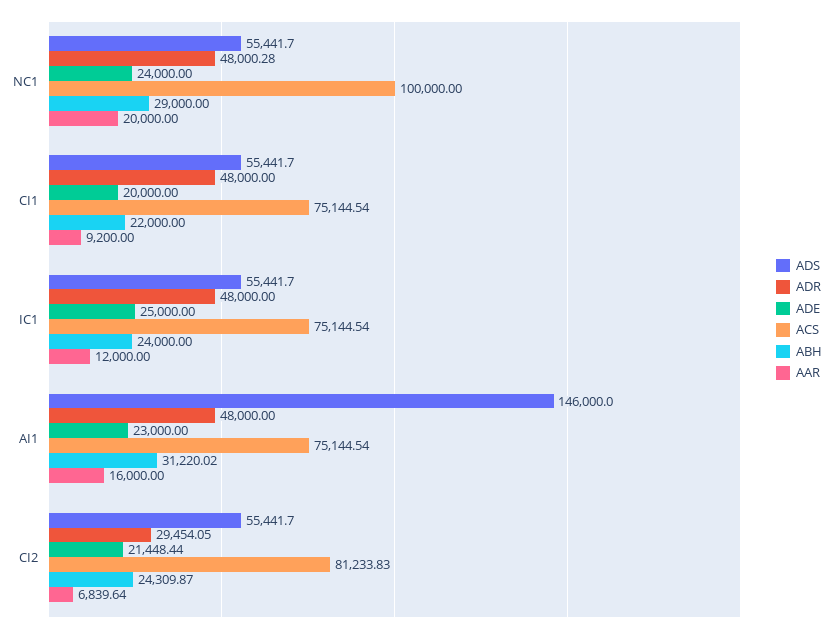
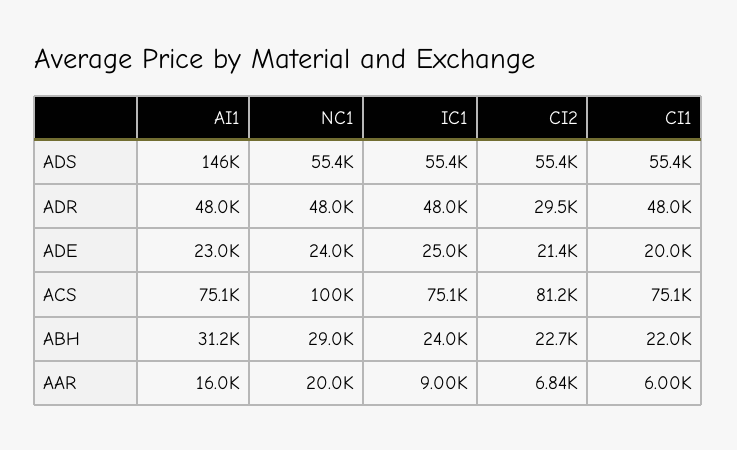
AAR, CI1: 9200 -> 6000
AAR, IC1: 12000 -> 9000
ABH, CI2: 24309.87 -> 22700

